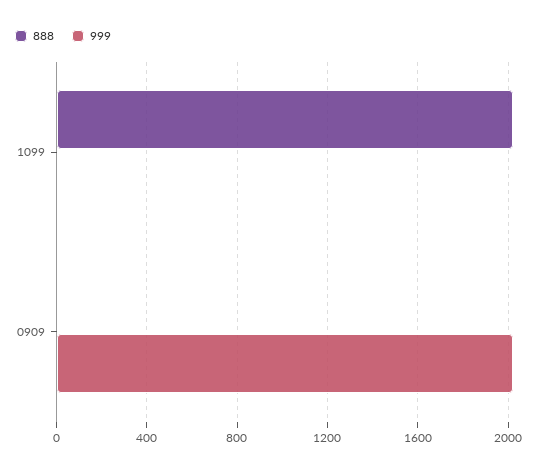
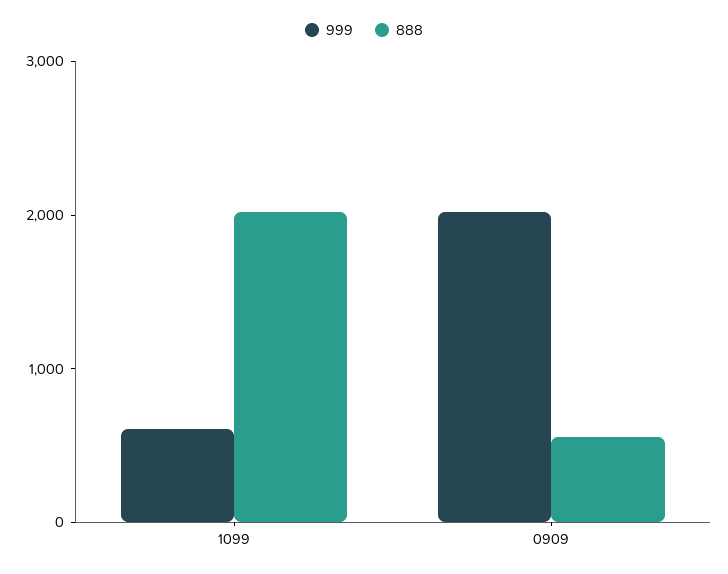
999, 1099: 0 -> 600
888, 0909: 0 -> 600

